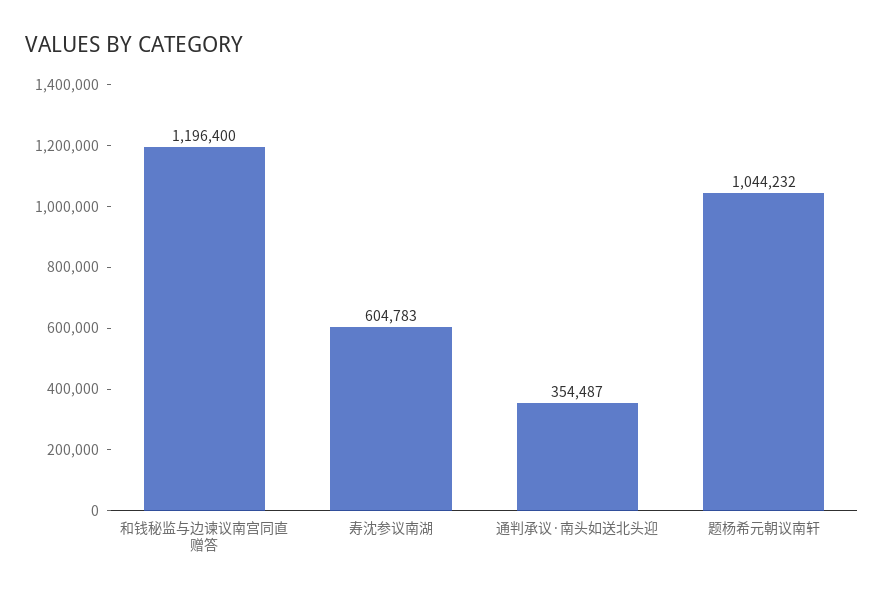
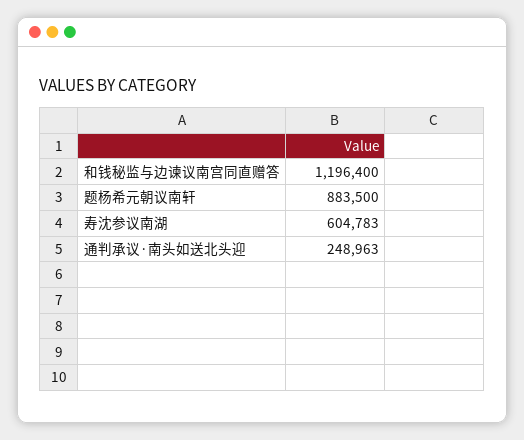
通判承议·南头如送北头迎: 354487 -> 248963
题杨希元朝议南轩: 1044232 -> 883500

